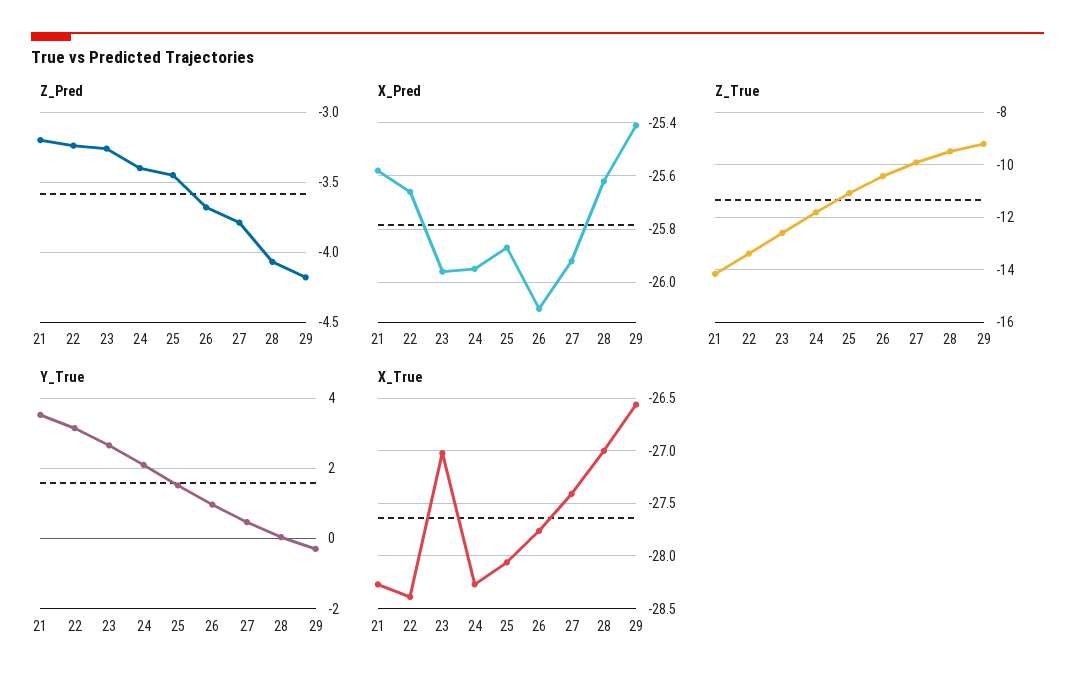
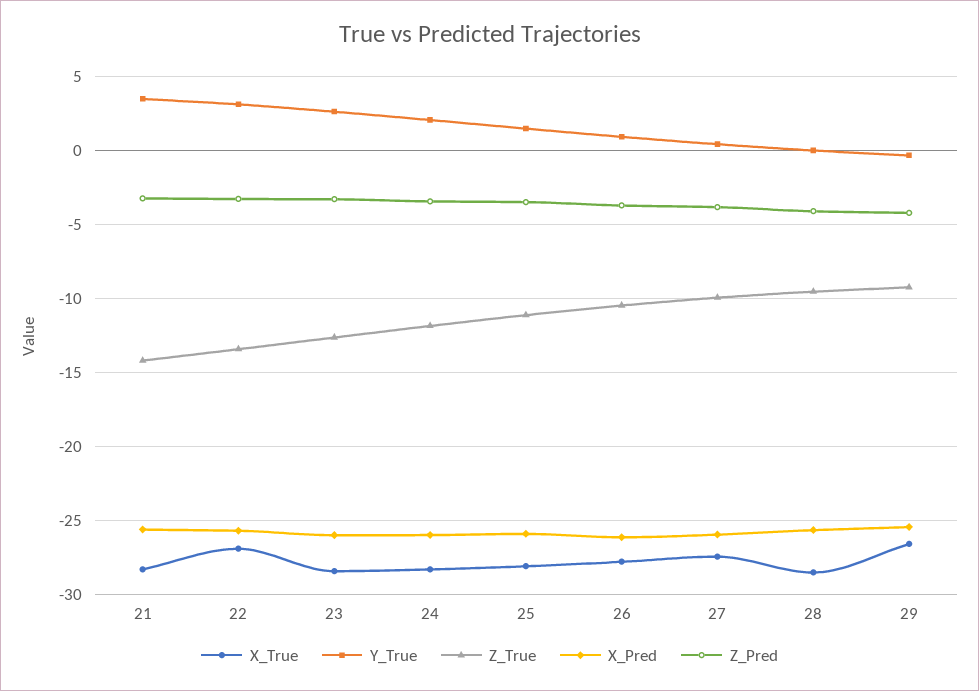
X_True, 22: -28.4 -> -27
X_True, 23: -27 -> -28.5
X_True, 28: -27 -> -28.5

